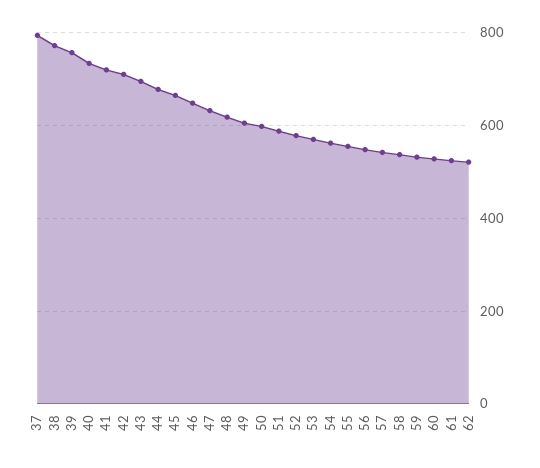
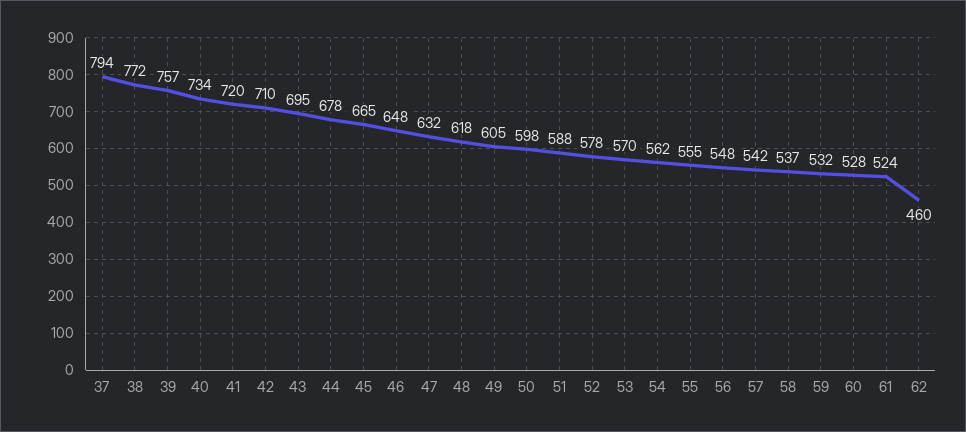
62: 520 -> 460

